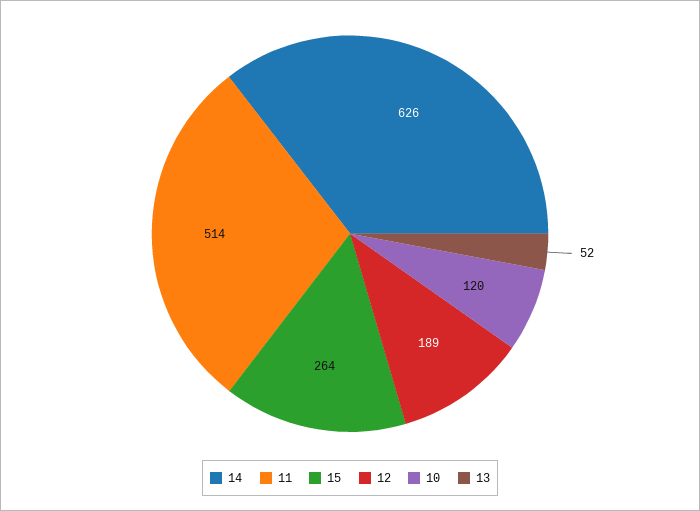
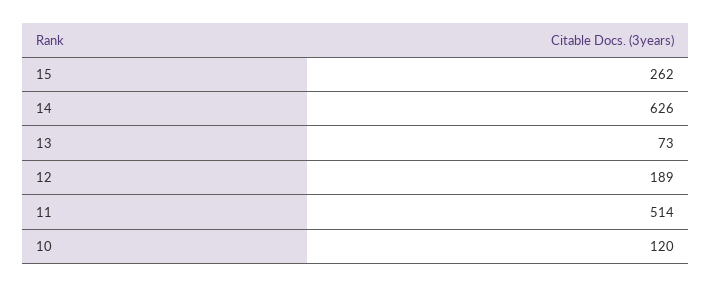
15: 264 -> 262
13: 52 -> 73

